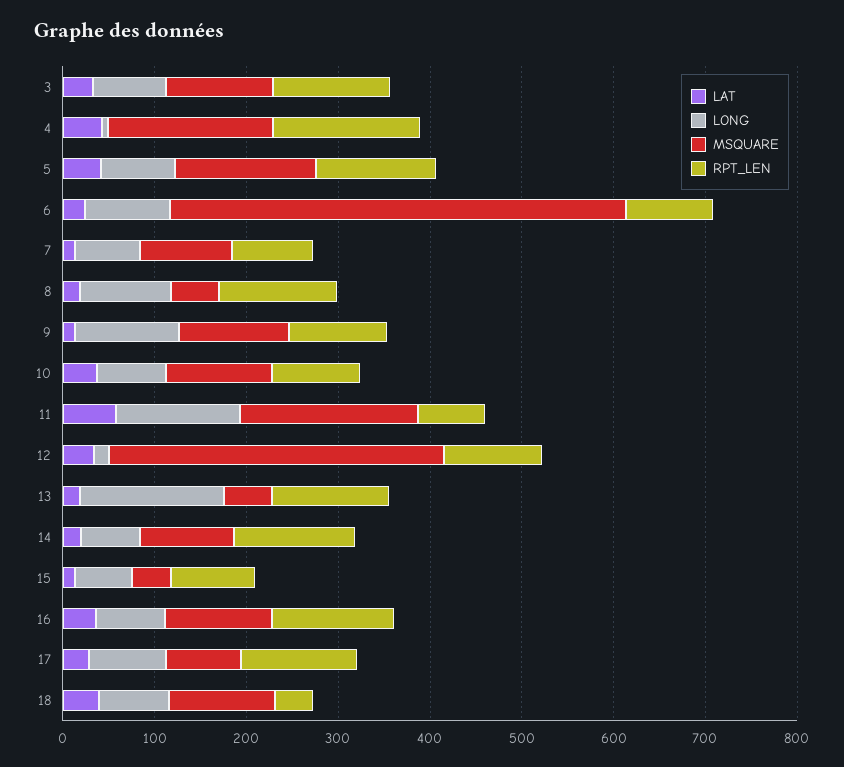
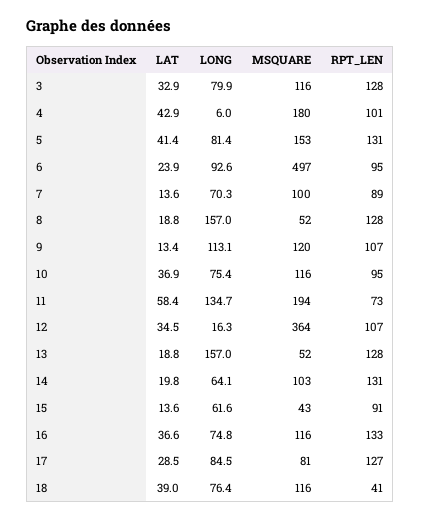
RPT_LEN, 4: 160 -> 101
LONG, 8: 100 -> 157

